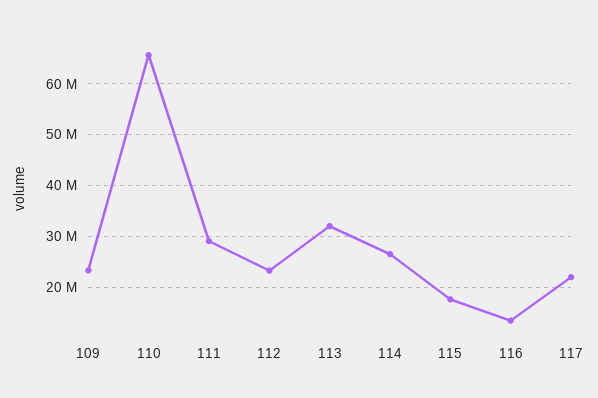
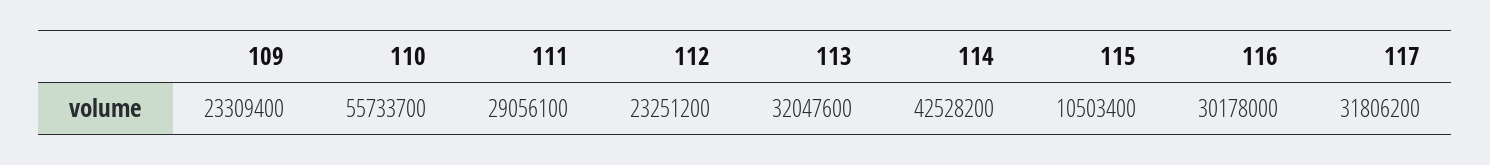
110: 66000000 -> 55733700
114: 26000000 -> 42528200
115: 18000000 -> 10503400
116: 14000000 -> 30178000
117: 22000000 -> 31806200

